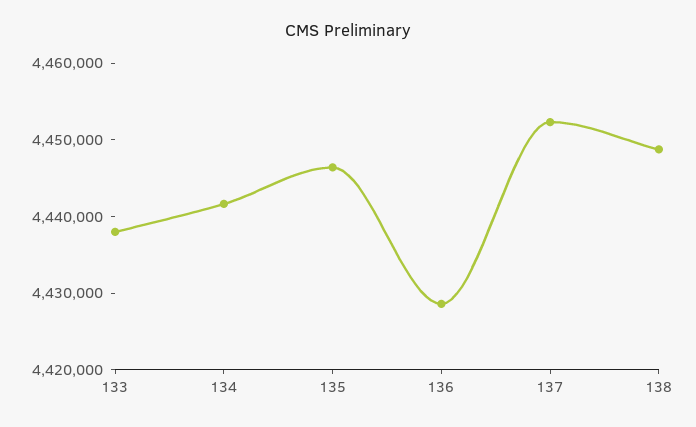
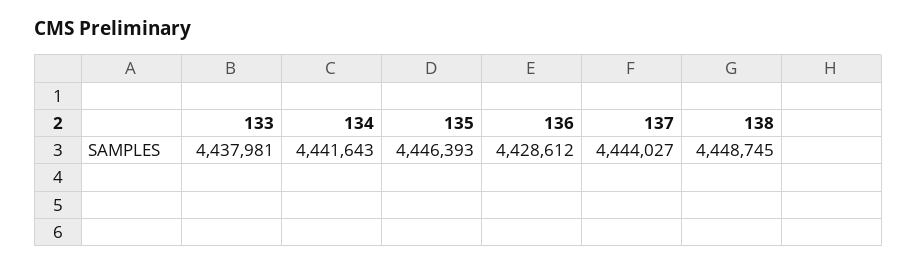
137: 4452000 -> 4444027

